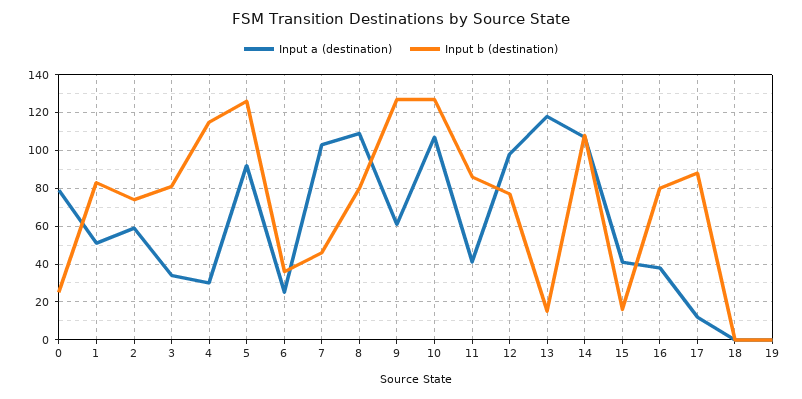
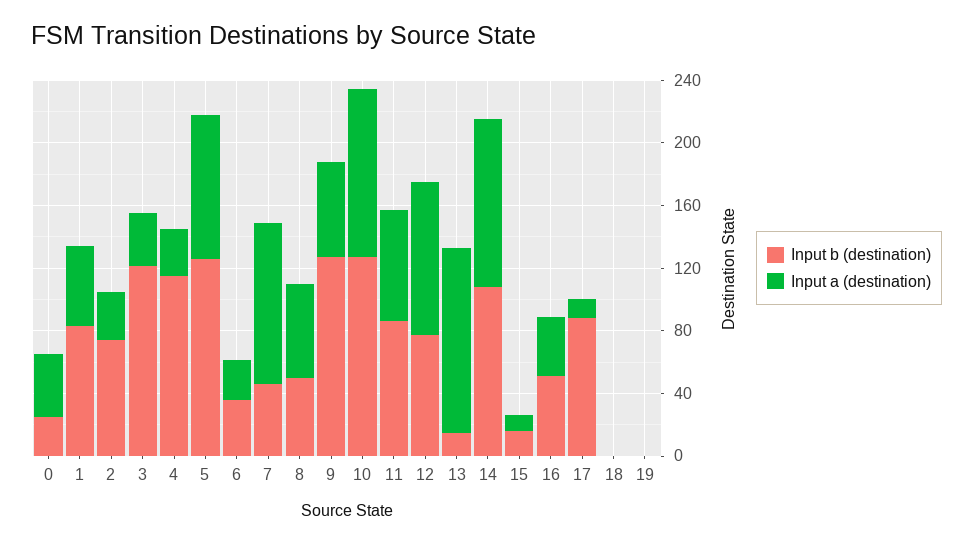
Input a (destination), 0: 80 -> 40
Input a (destination), 2: 60 -> 30
Input b (destination), 3: 80 -> 120
Input a (destination), 8: 110 -> 60
Input b (destination), 8: 80 -> 50
Input a (destination), 11: 40 -> 70
Input a (destination), 15: 40 -> 10
Input b (destination), 16: 80 -> 50

